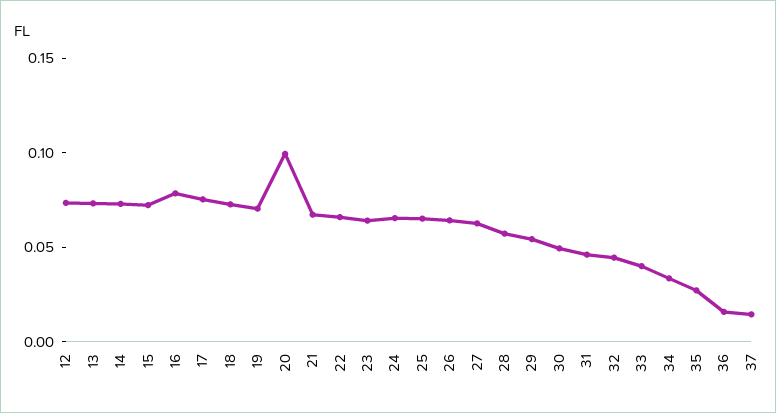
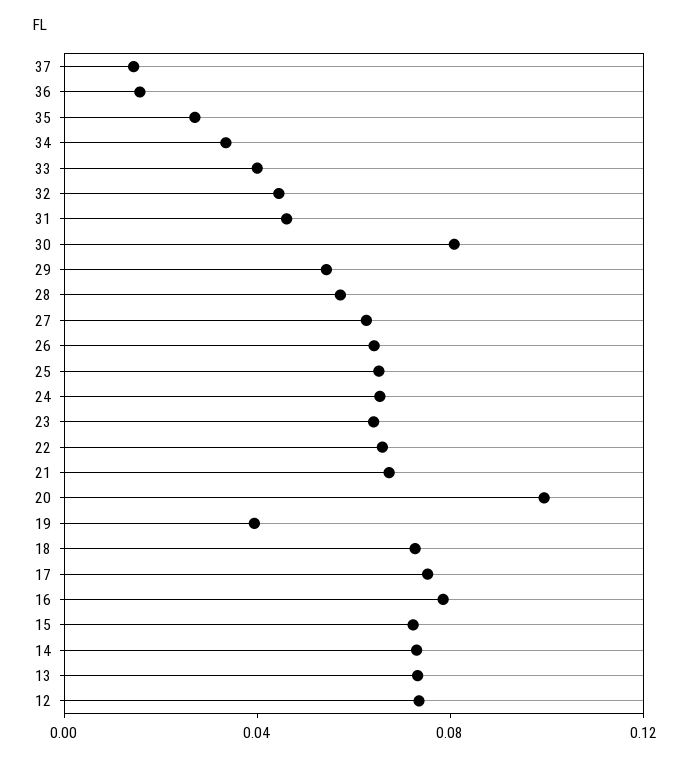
19: 0.07 -> 0.04
30: 0.05 -> 0.08

